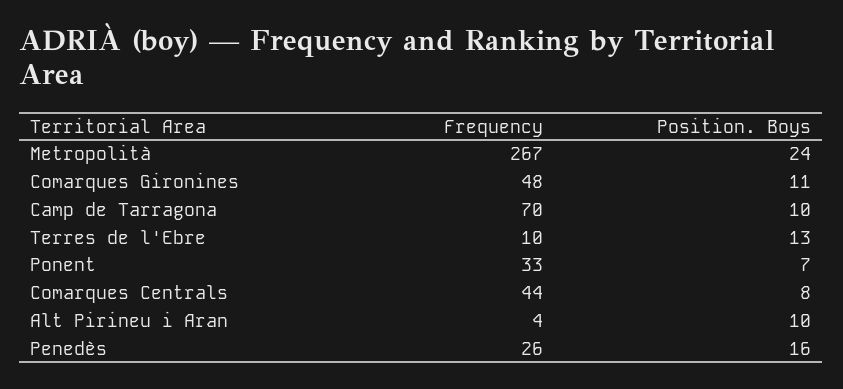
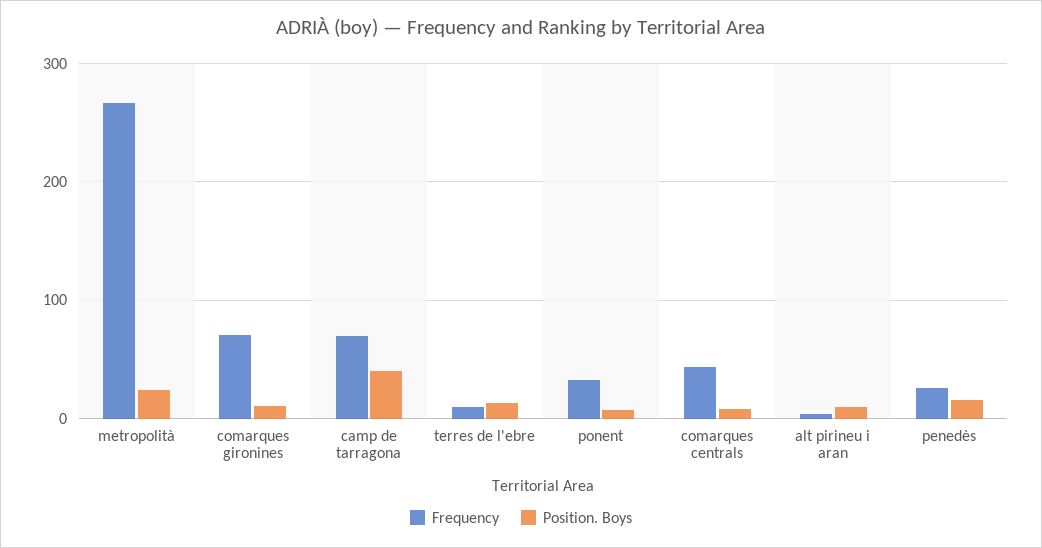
Frequency, Comarques Gironines: 48 -> 70
Position. Boys, Camp de Tarragona: 10 -> 40

